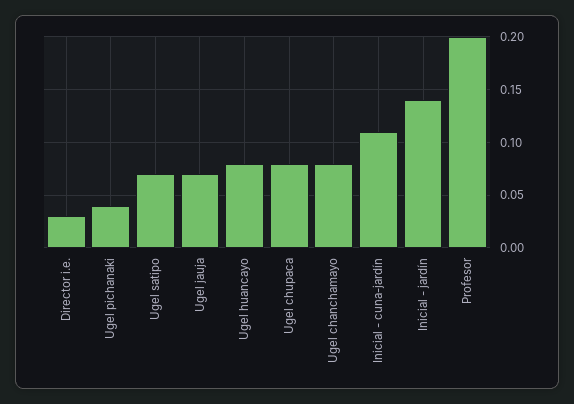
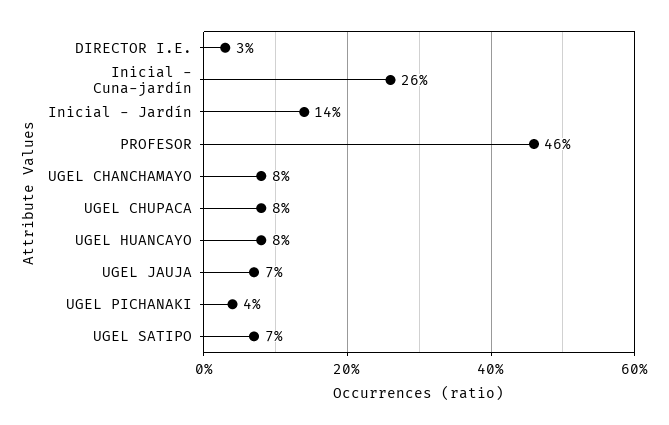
Inicial - cuna-jardín: 0.11 -> 0.26
Profesor: 0.2 -> 0.46

